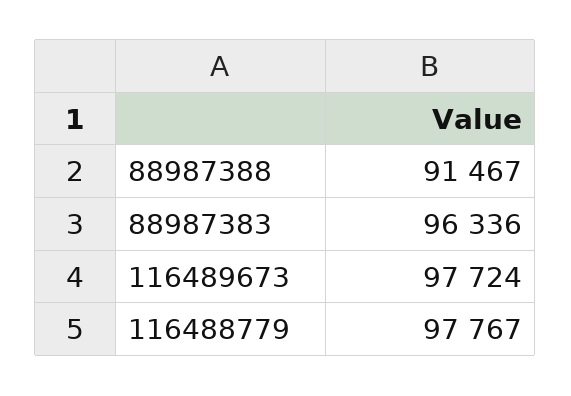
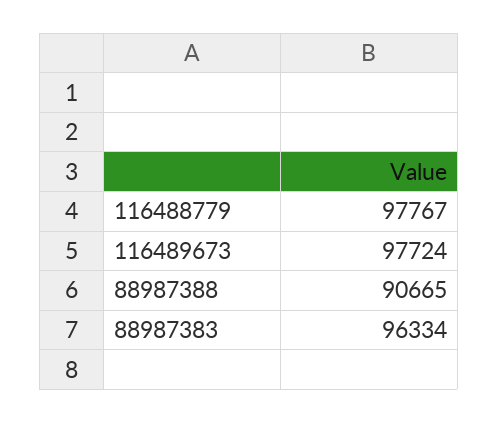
88987388: 91467 -> 90665
88987383: 96336 -> 96334

